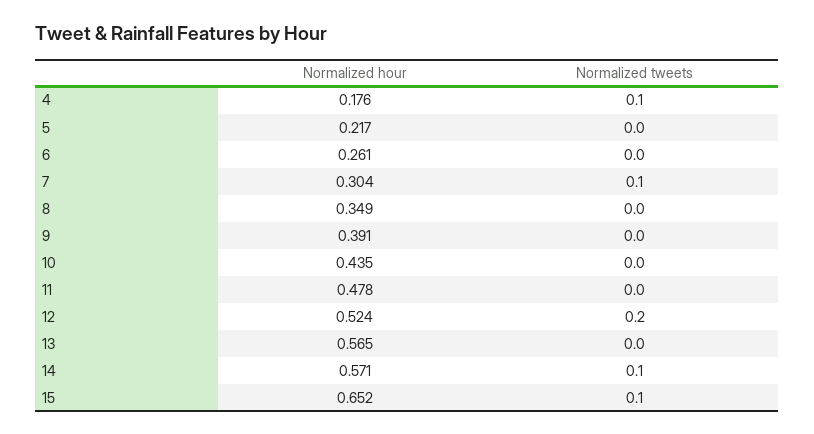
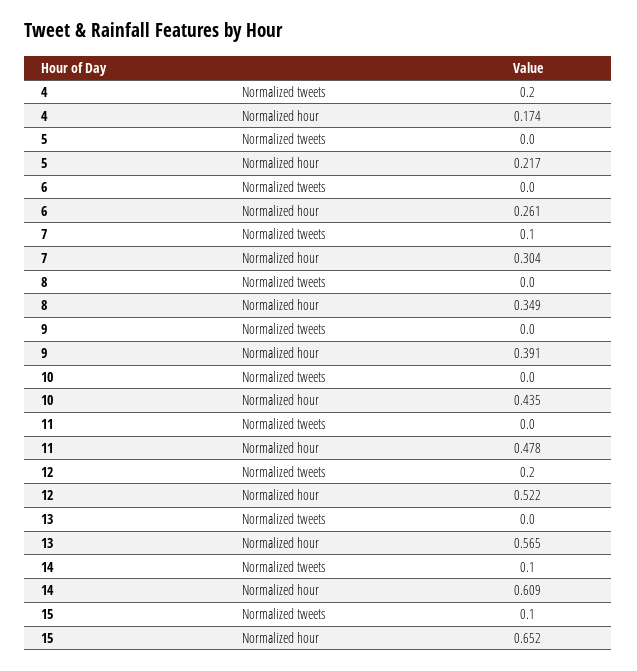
Normalized hour, 4: 0.176 -> 0.174
Normalized tweets, 4: 0.1 -> 0.2
Normalized hour, 12: 0.524 -> 0.522
Normalized hour, 14: 0.571 -> 0.609

